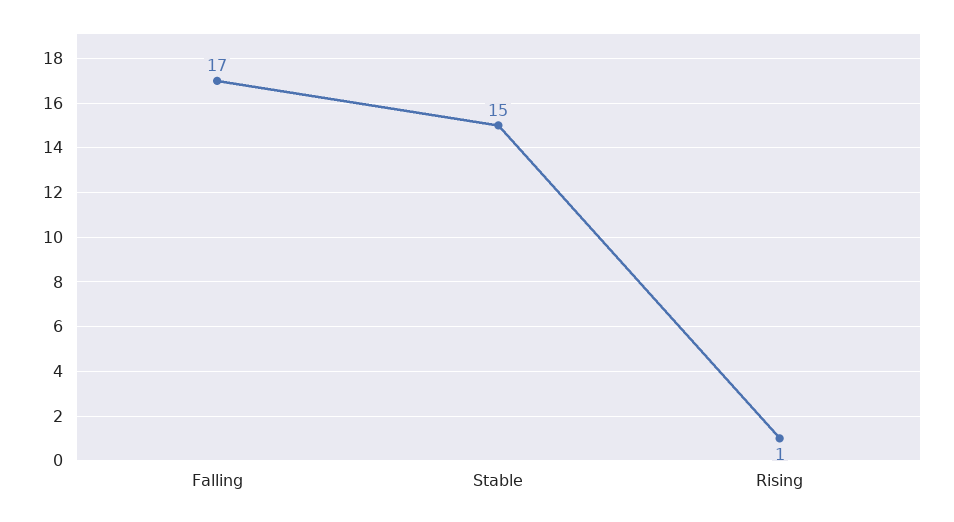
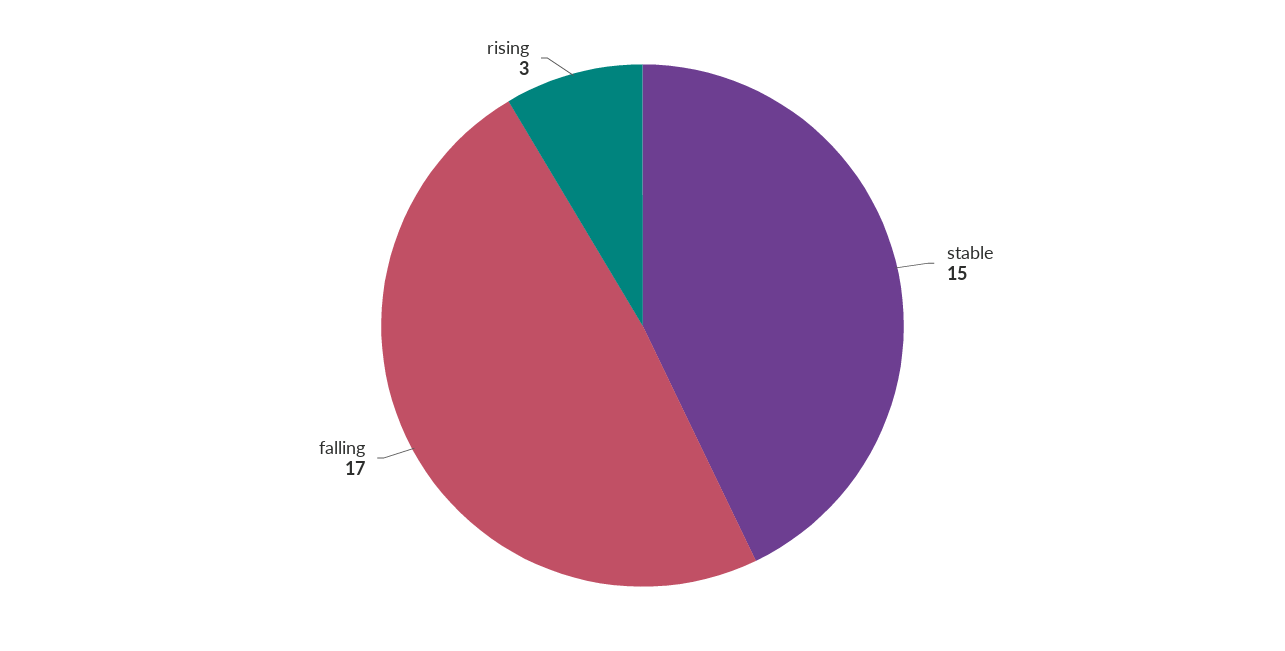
Rising: 1 -> 3

